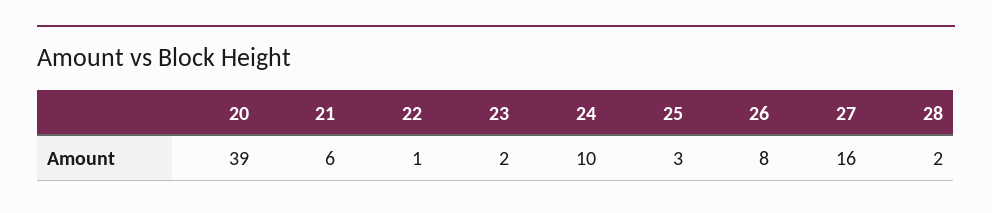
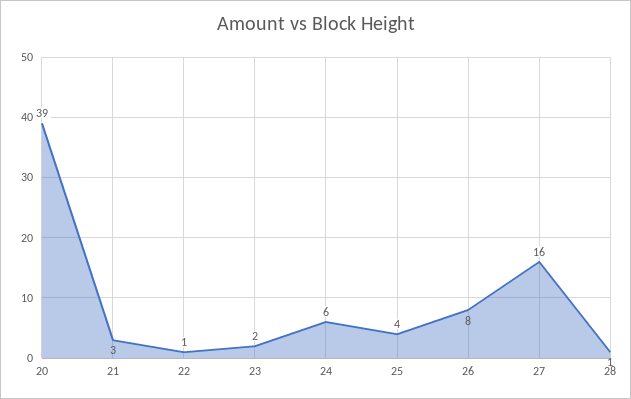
21: 6 -> 3
24: 10 -> 6
25: 3 -> 4
28: 2 -> 1

